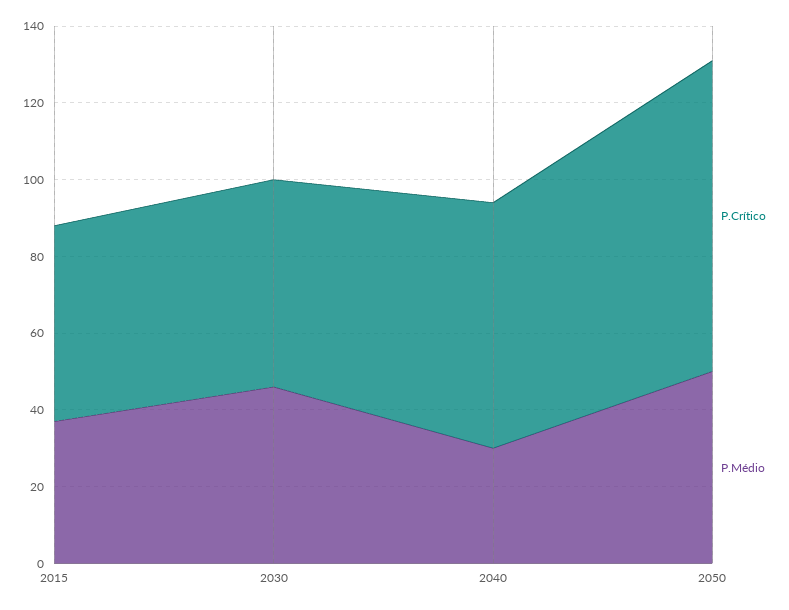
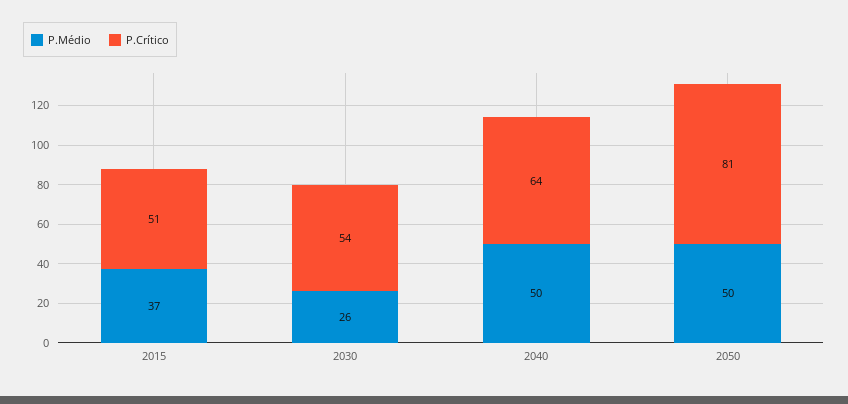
P.Médio, 2030: 45 -> 26
P.Médio, 2040: 30 -> 50

